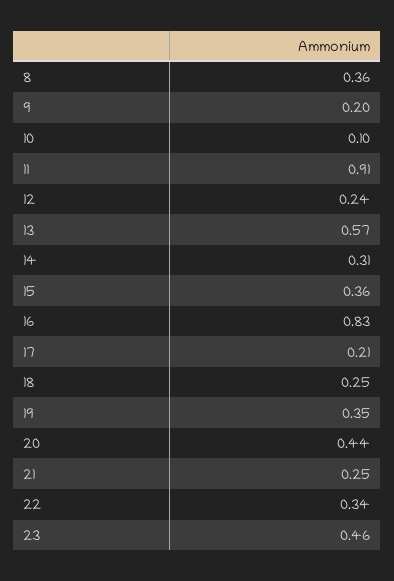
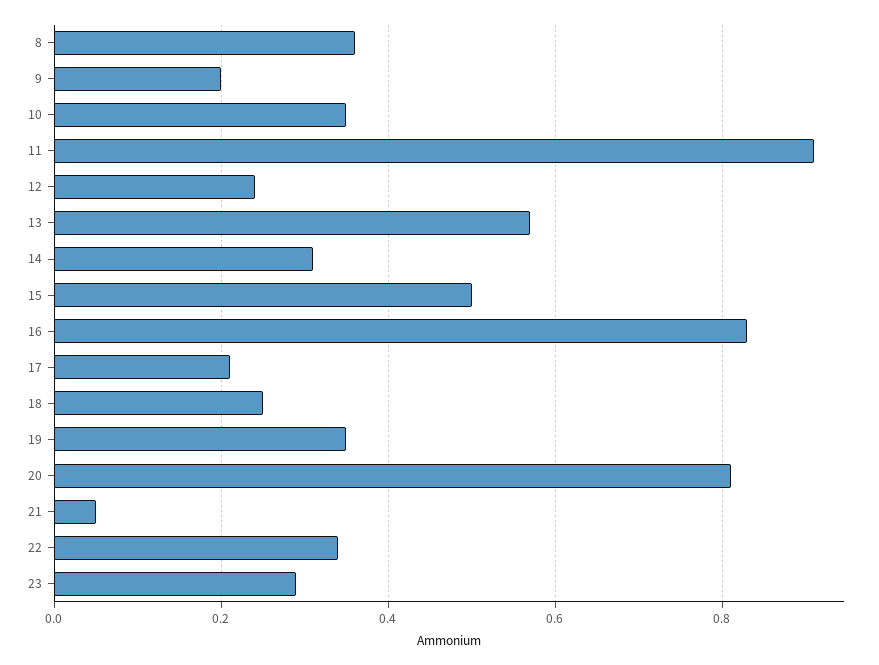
10: 0.1 -> 0.35
15: 0.36 -> 0.5
20: 0.44 -> 0.8
21: 0.25 -> 0.05
23: 0.46 -> 0.3

